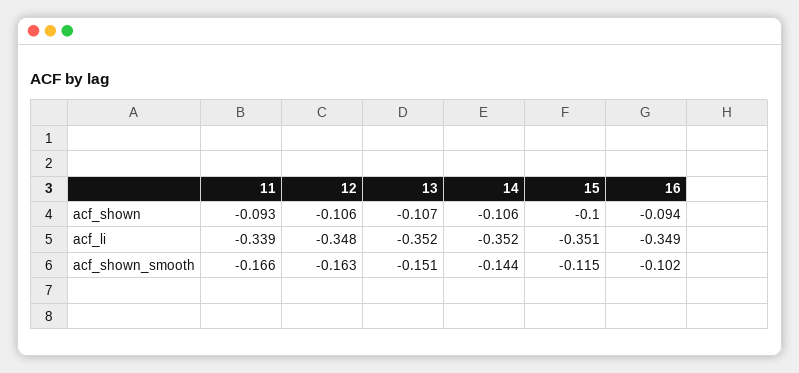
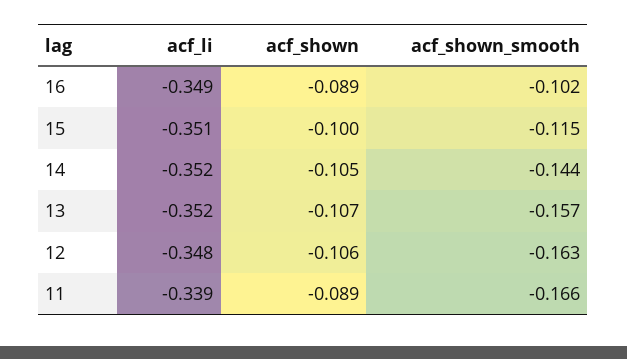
11, acf_shown: -0.093 -> -0.089
14, acf_shown: -0.106 -> -0.105
16, acf_shown: -0.094 -> -0.089
13, acf_shown_smooth: -0.151 -> -0.157

